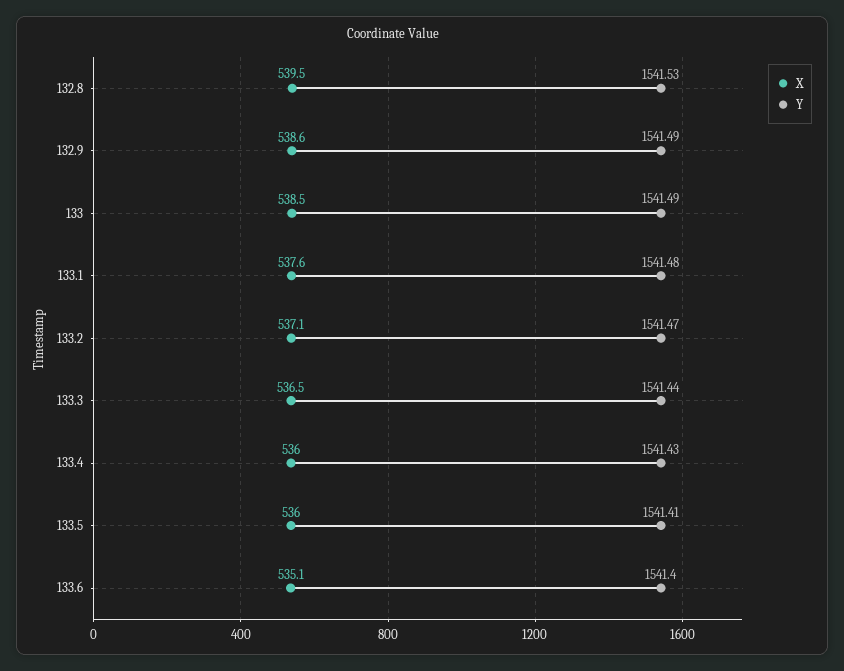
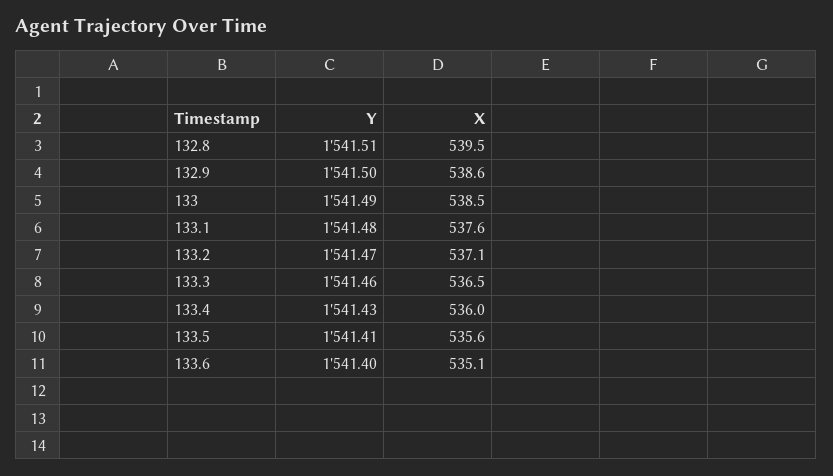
Y, 132.8: 1541.53 -> 1541.51
Y, 132.9: 1541.49 -> 1541.5
Y, 133.3: 1541.44 -> 1541.46
X, 133.5: 536 -> 535.6

